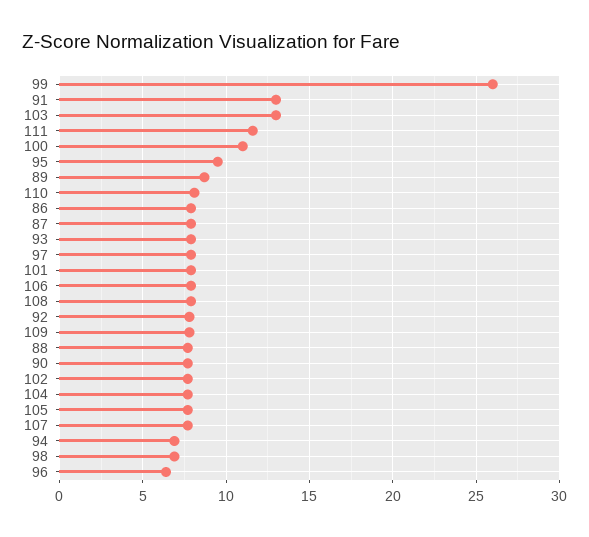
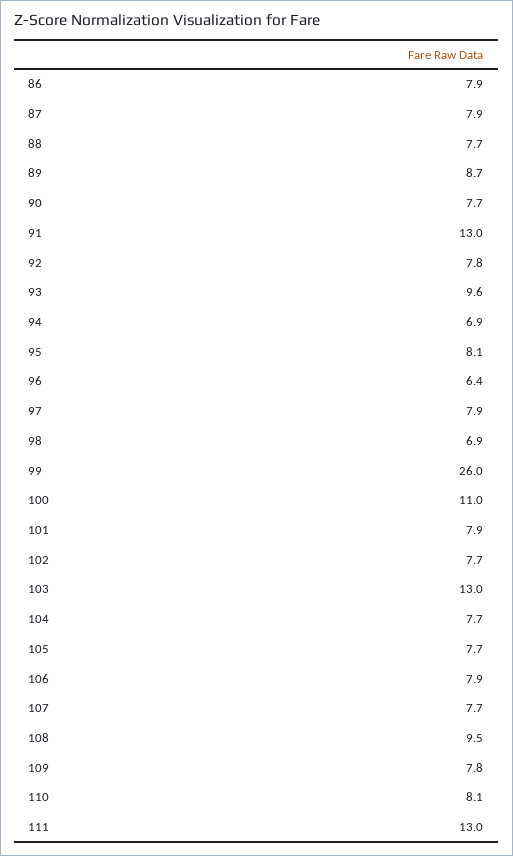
111: 11.5 -> 13
95: 9.5 -> 8.1
93: 8 -> 9.6
108: 8 -> 9.5

